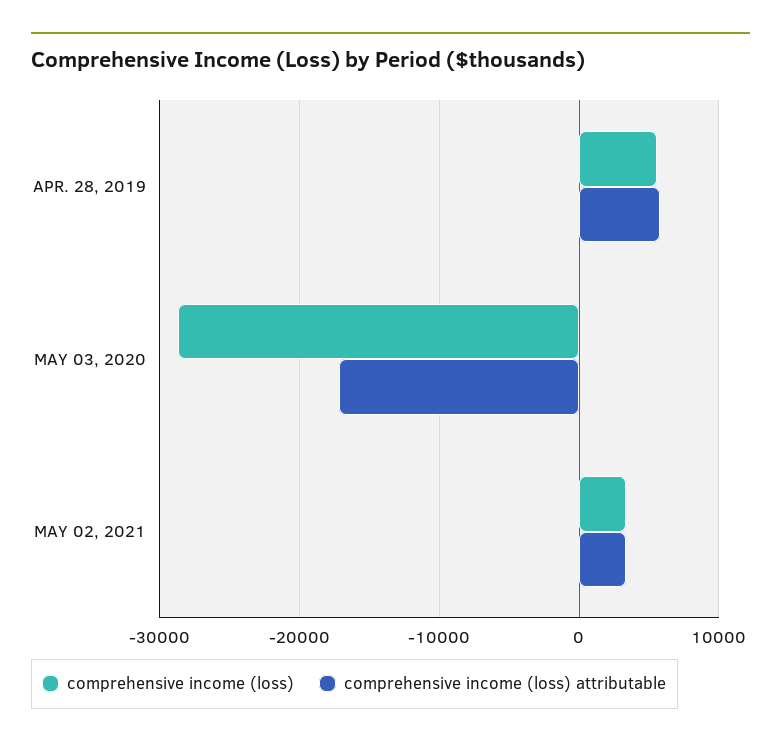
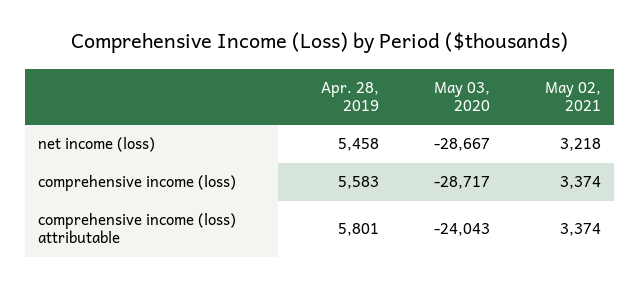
comprehensive income (loss) attributable, MAY 03, 2020: -17000 -> -24043
net income (loss), APR. 28, 2019: none -> 5458
net income (loss), MAY 03, 2020: none -> -28667
net income (loss), MAY 02, 2021: none -> 3218

